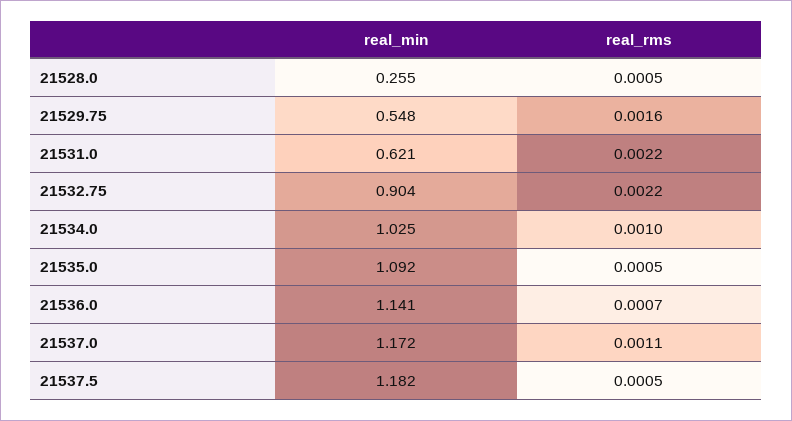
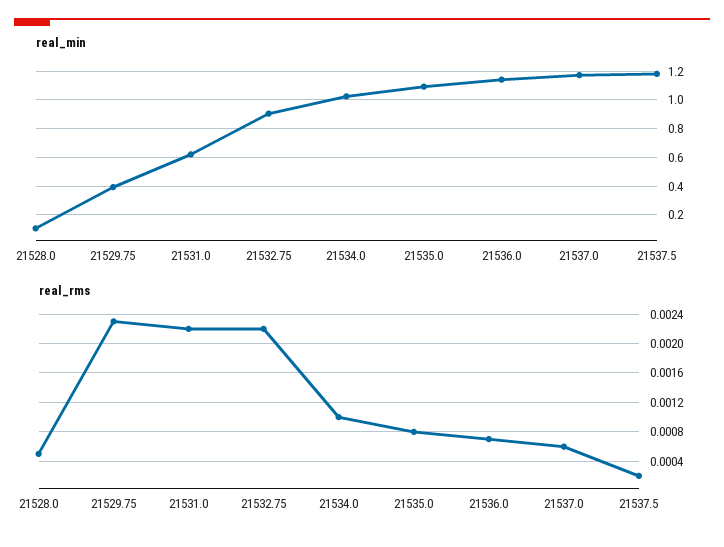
real_min, 21528.0: 0.255 -> 0.1
real_min, 21529.75: 0.548 -> 0.4
real_rms, 21529.75: 0.0016 -> 0.0023
real_rms, 21535.0: 0.0005 -> 0.0008
real_rms, 21537.0: 0.0011 -> 0.0006
real_rms, 21537.5: 0.0005 -> 0.0002

